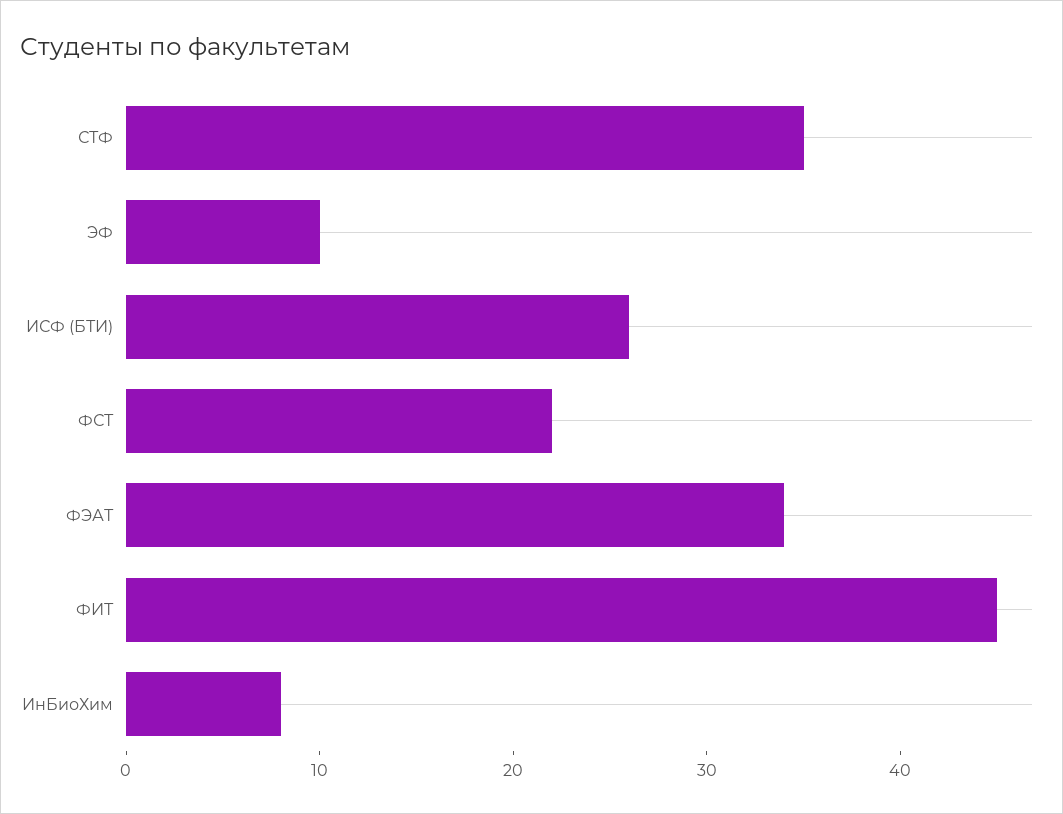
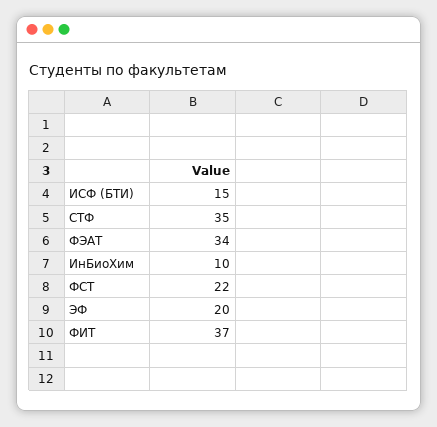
ЭФ: 10 -> 20
ИСФ (БТИ): 26 -> 15
ФИТ: 45 -> 37
ИнБиоХим: 8 -> 10

